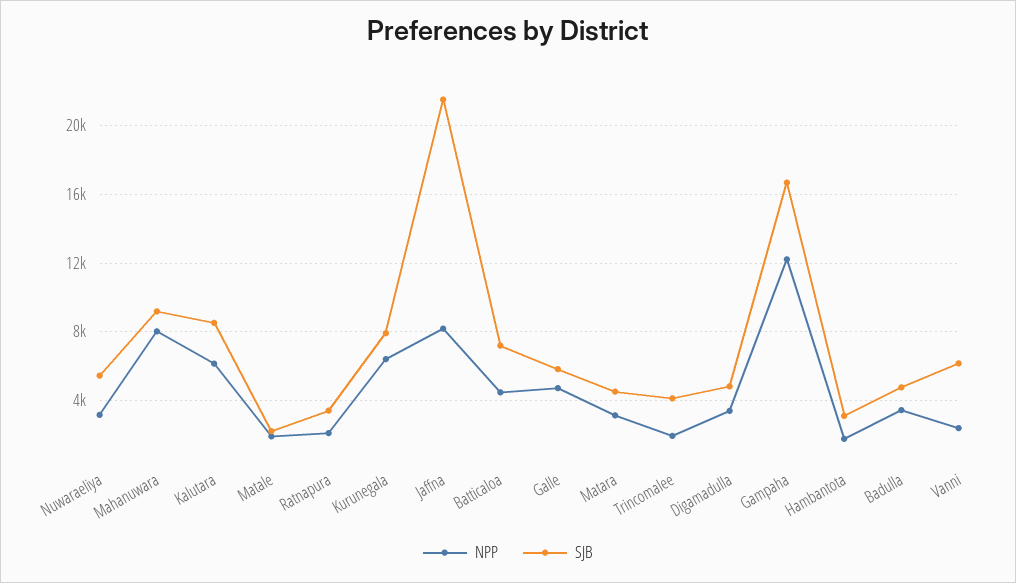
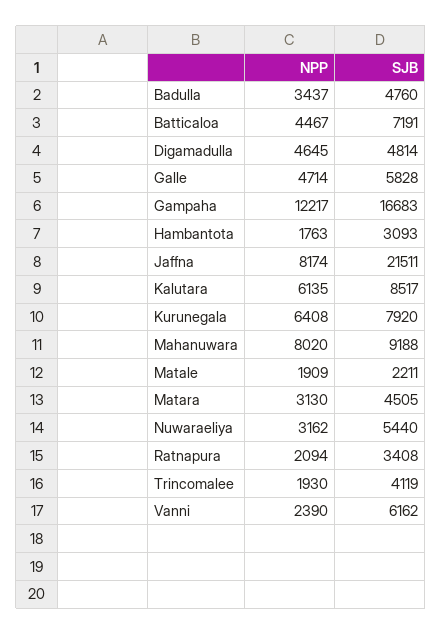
NPP, Digamadulla: 3500 -> 4645

